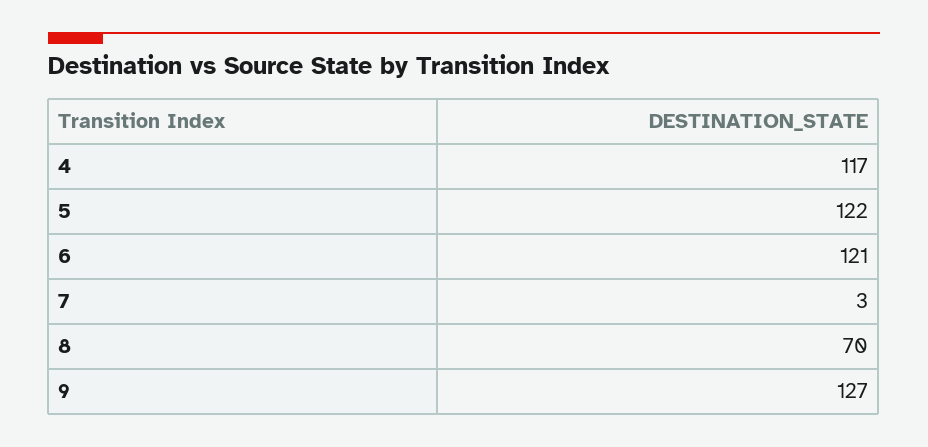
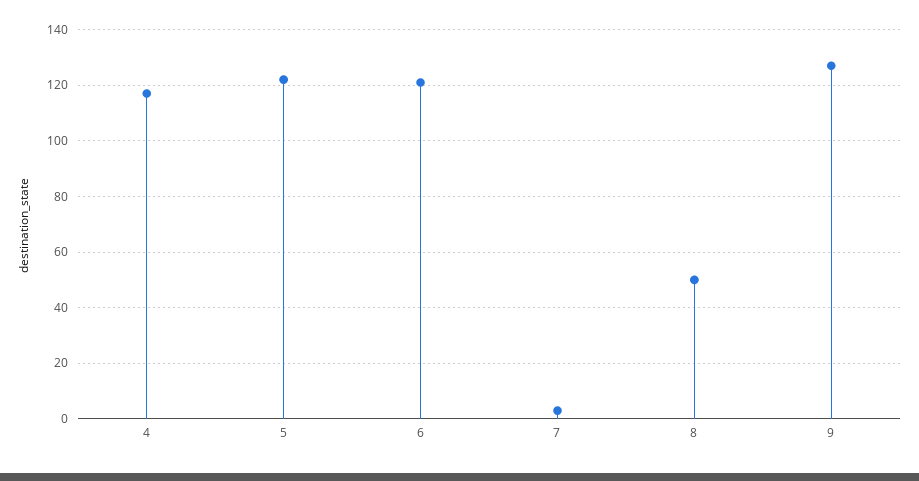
8: 70 -> 50

